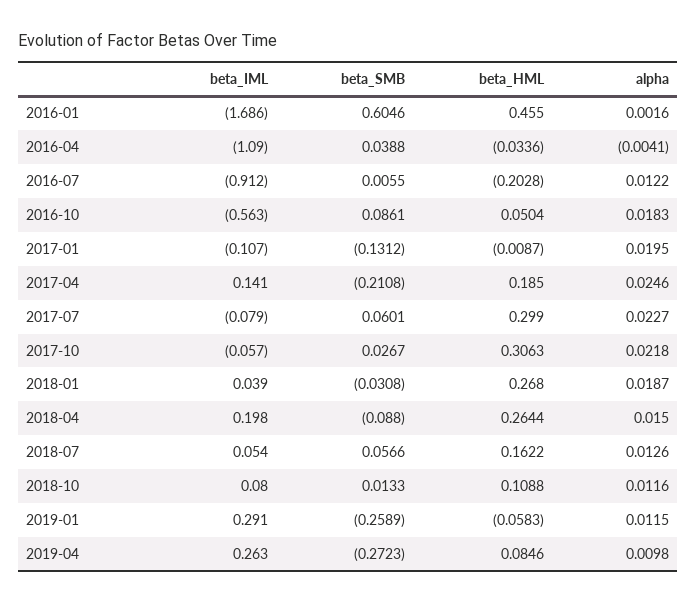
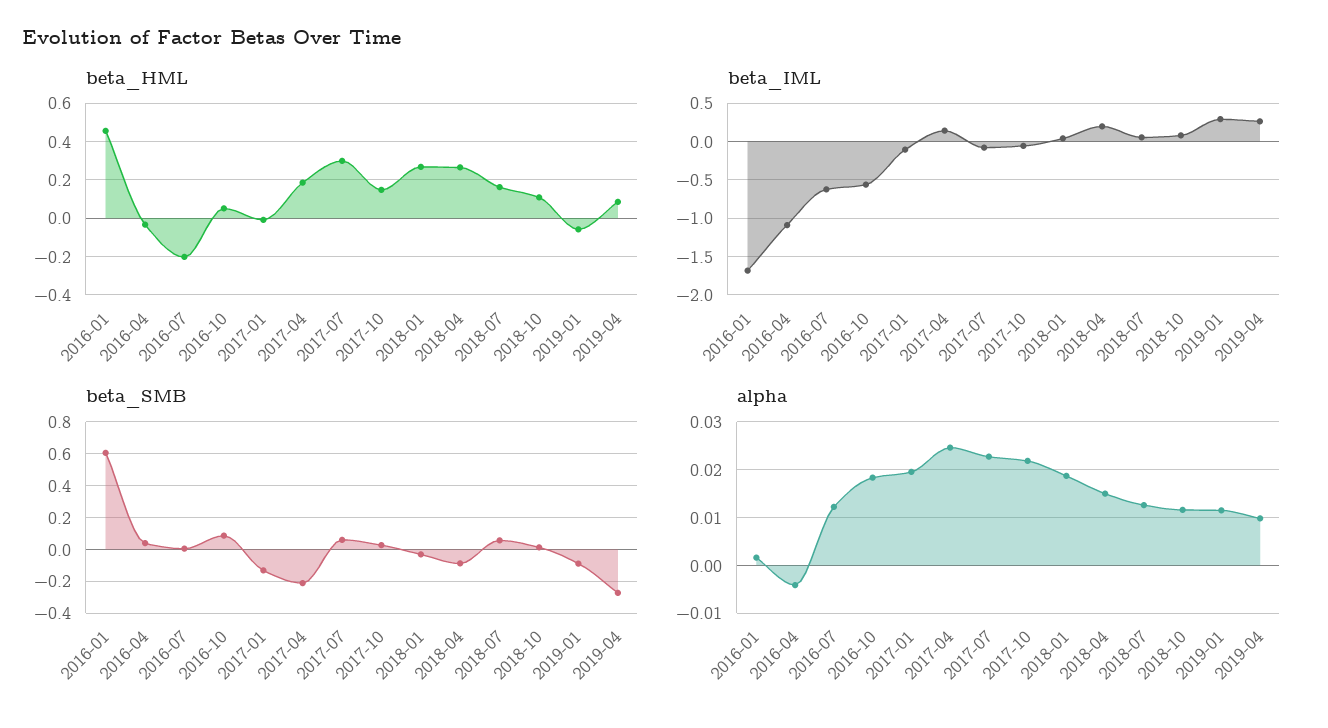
beta_IML, 2016-07: -0.912 -> -0.6
beta_HML, 2017-10: 0.3063 -> 0.15
beta_SMB, 2019-01: -0.2589 -> -0.1

